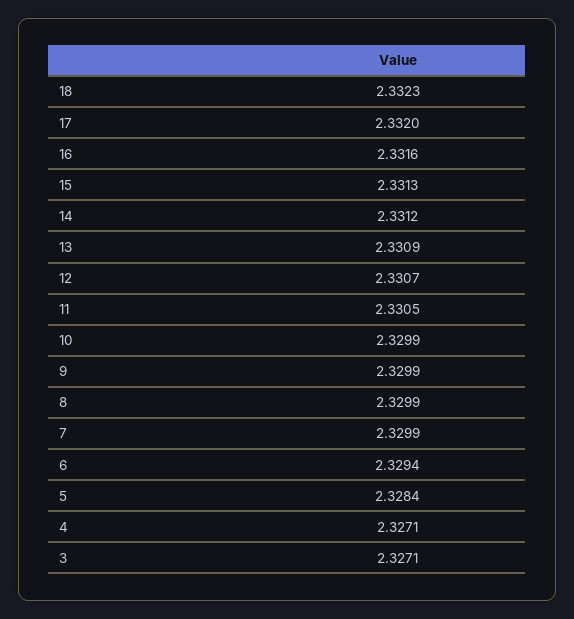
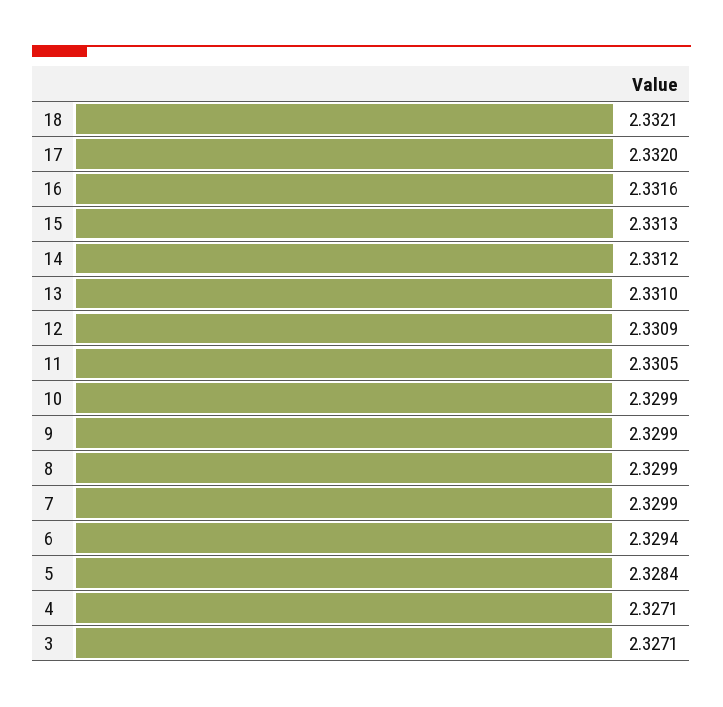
18: 2.3323 -> 2.3321
13: 2.3309 -> 2.331
12: 2.3307 -> 2.3309

